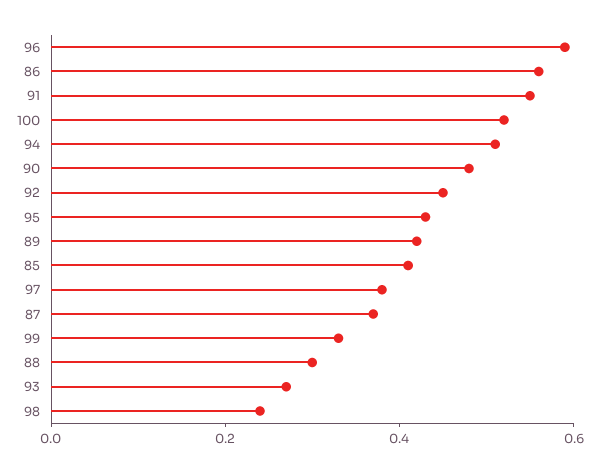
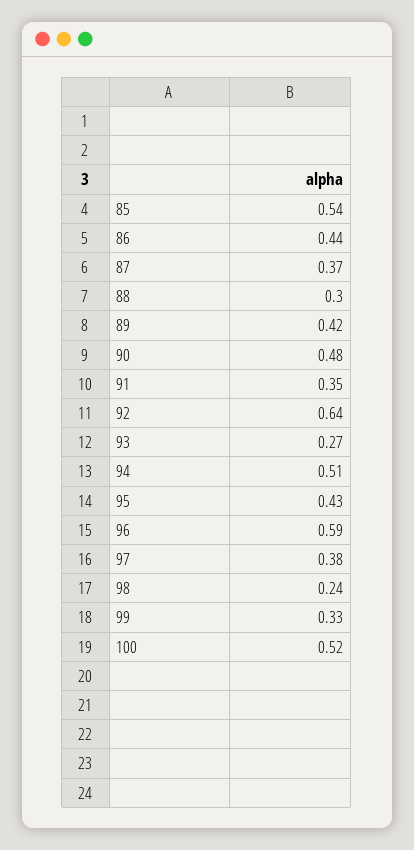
86: 0.55 -> 0.44
91: 0.55 -> 0.35
92: 0.45 -> 0.64
85: 0.4 -> 0.54

